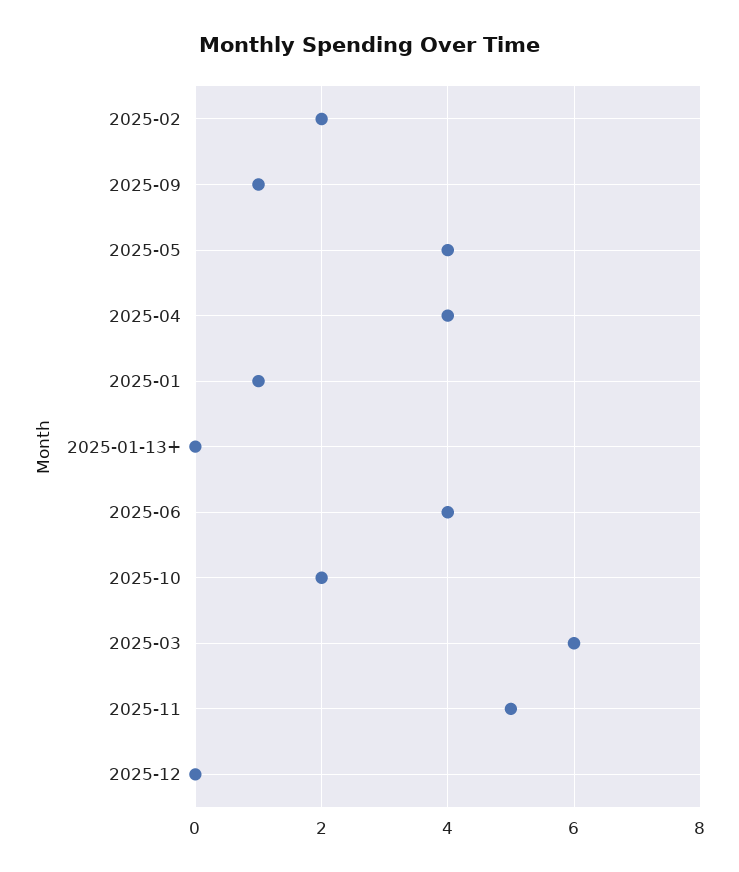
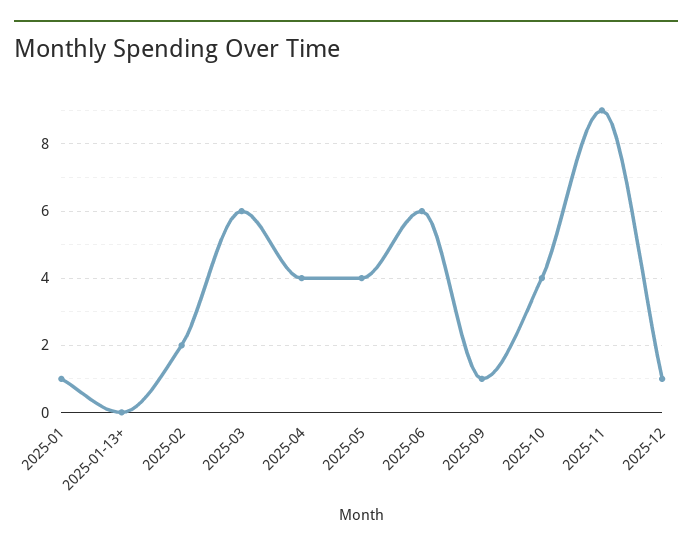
2025-06: 4 -> 6
2025-10: 2 -> 4
2025-11: 5 -> 9
2025-12: 0 -> 1

